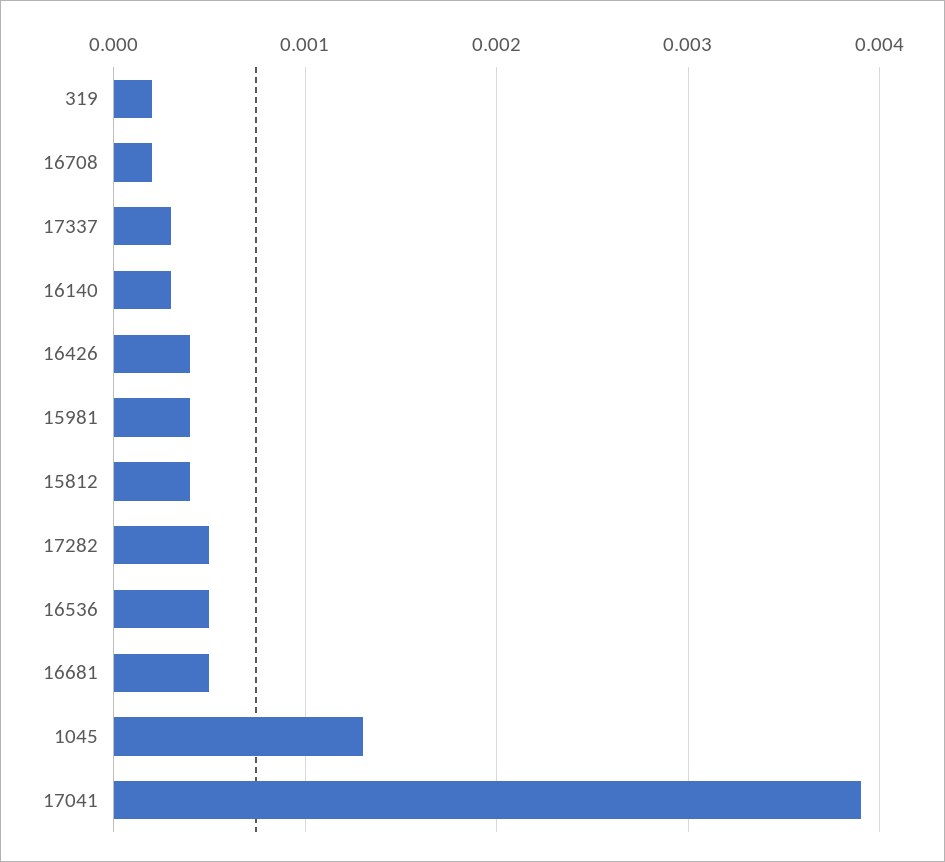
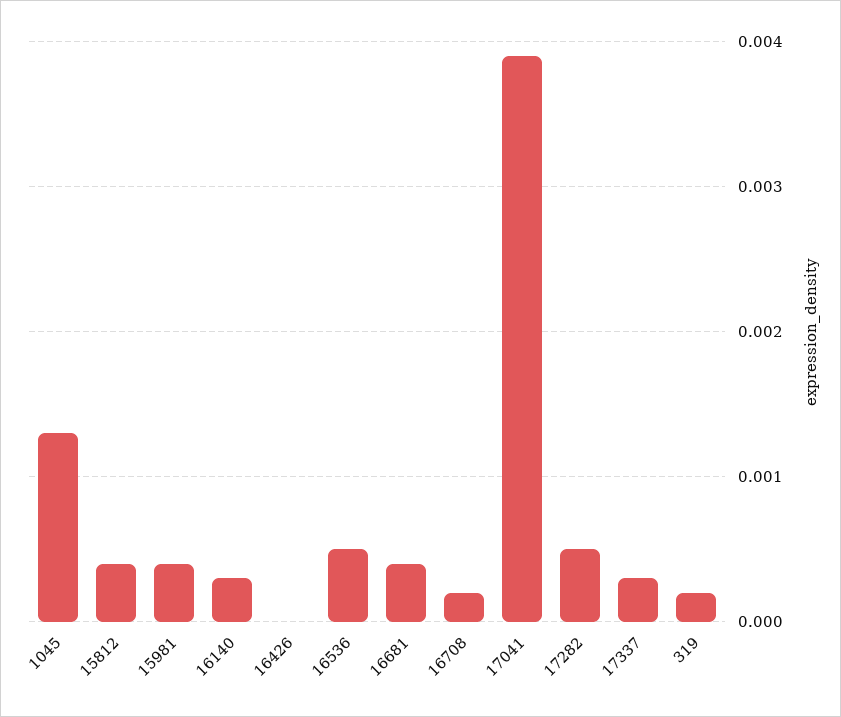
16426: 0.0004 -> 0
16681: 0.0005 -> 0.0004

